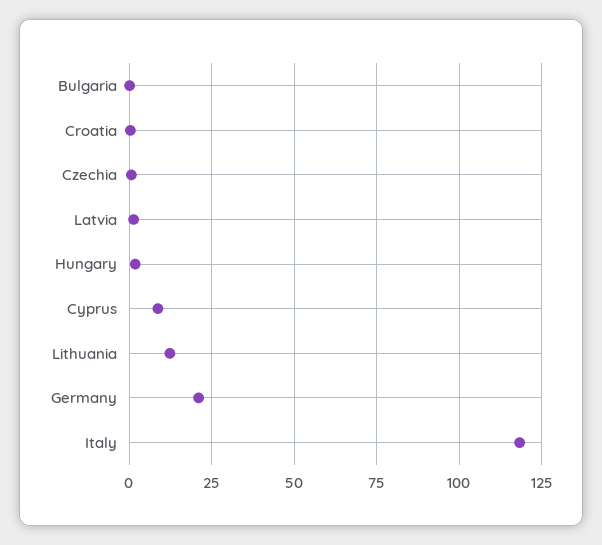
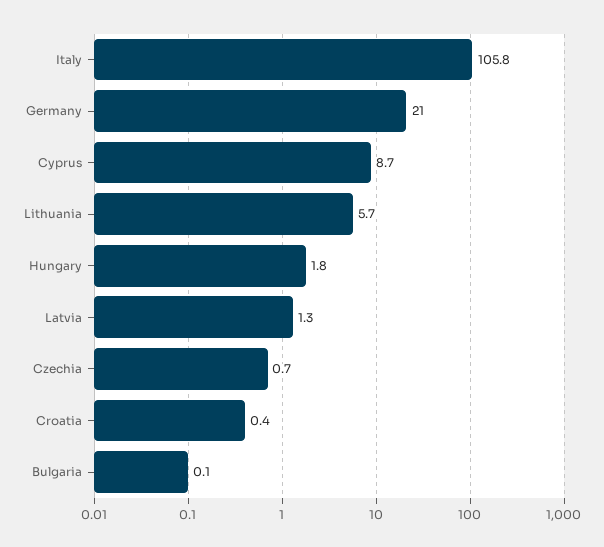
Lithuania: 12.5 -> 5.7
Italy: 117.5 -> 105.8

